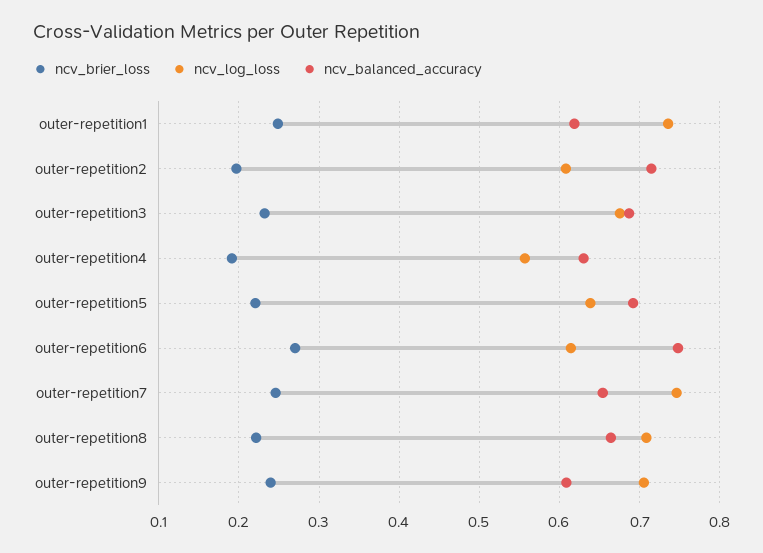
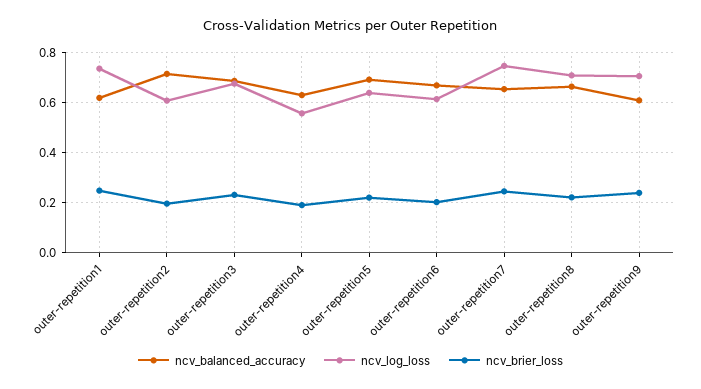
ncv_brier_loss, outer-repetition6: 0.27 -> 0.2
ncv_balanced_accuracy, outer-repetition6: 0.75 -> 0.675

